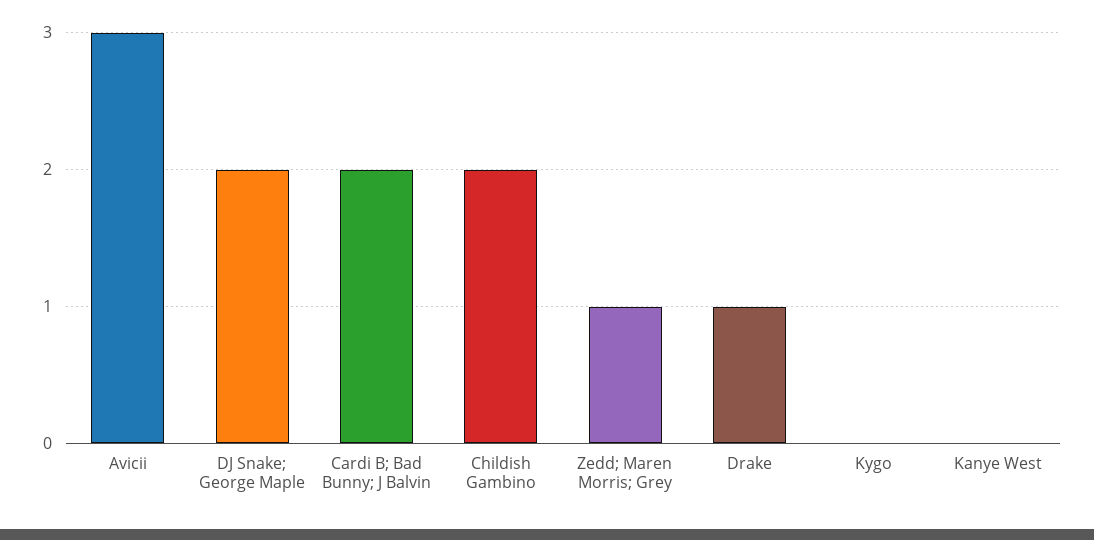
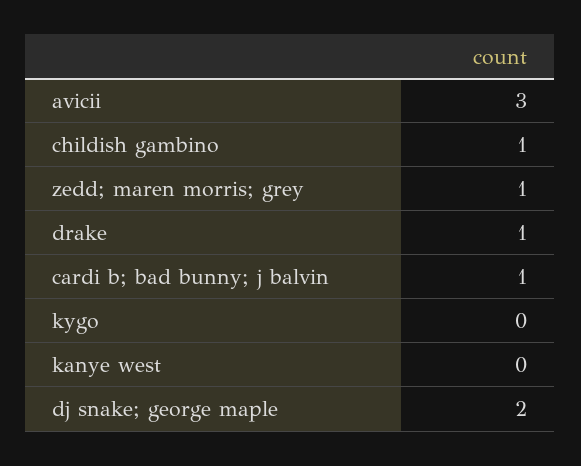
Cardi B; Bad Bunny; J Balvin: 2 -> 1
Childish Gambino: 2 -> 1

